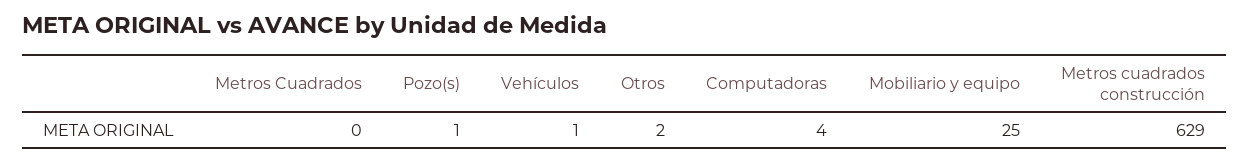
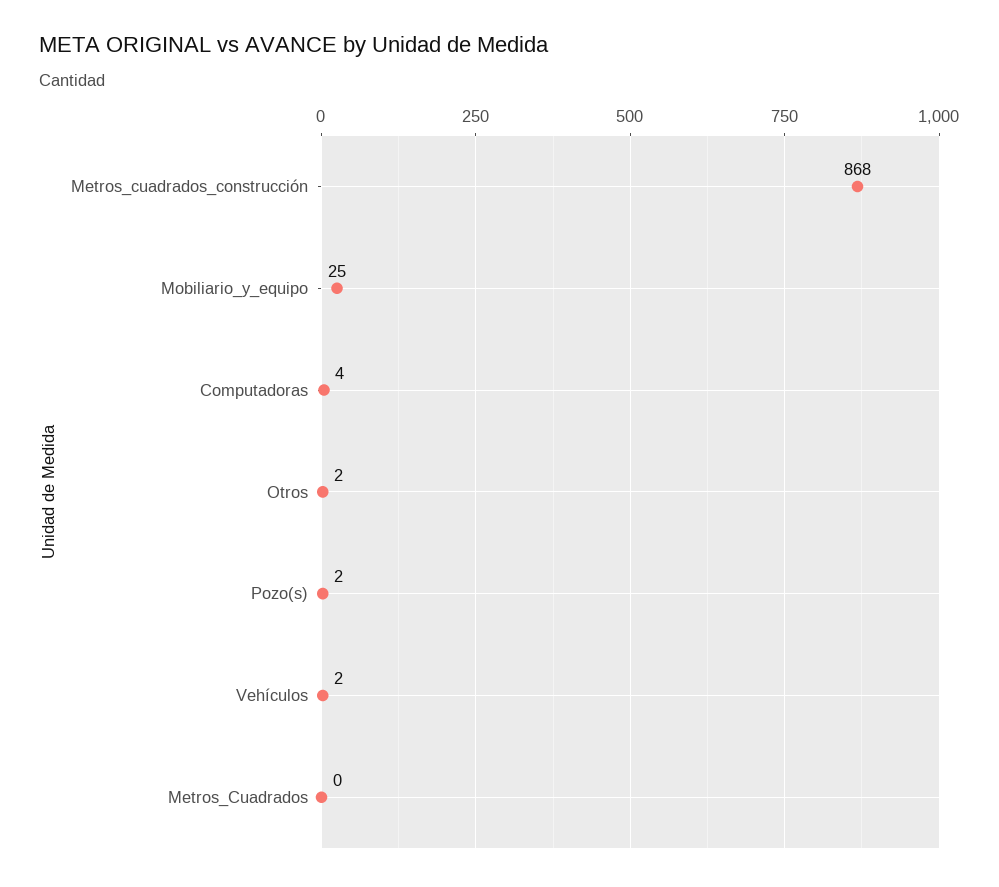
Pozo(s): 1 -> 2
Vehículos: 1 -> 2
Metros cuadrados construcción: 629 -> 868

